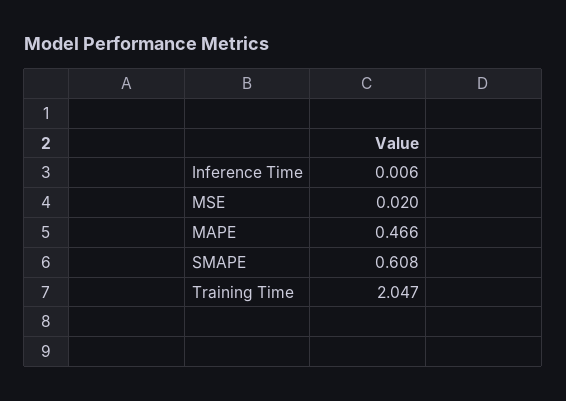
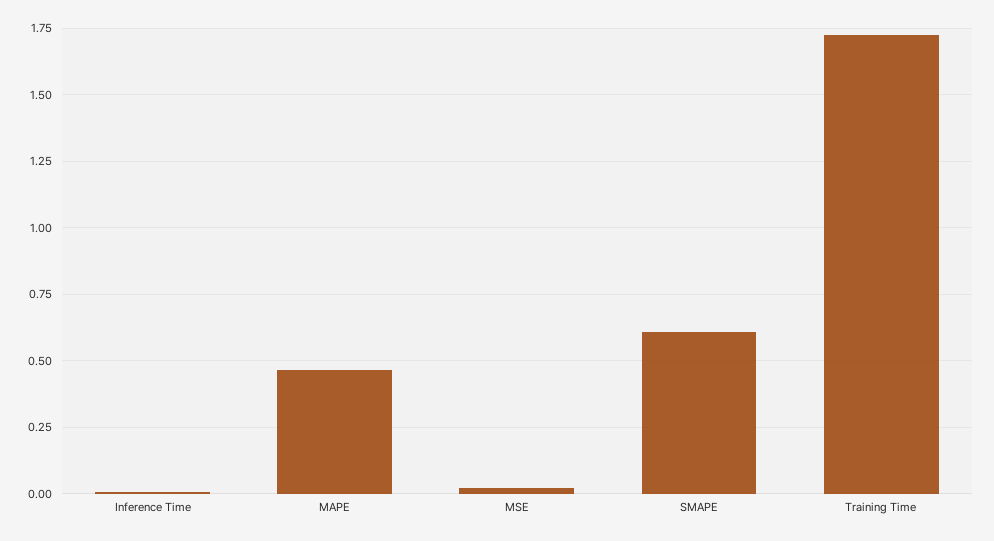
Training Time: 2.047 -> 1.725

